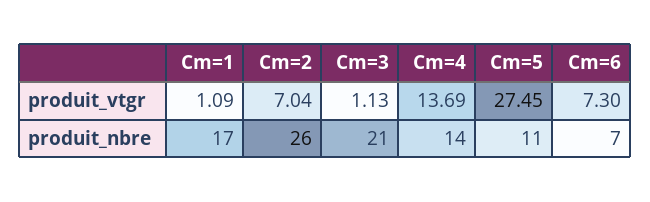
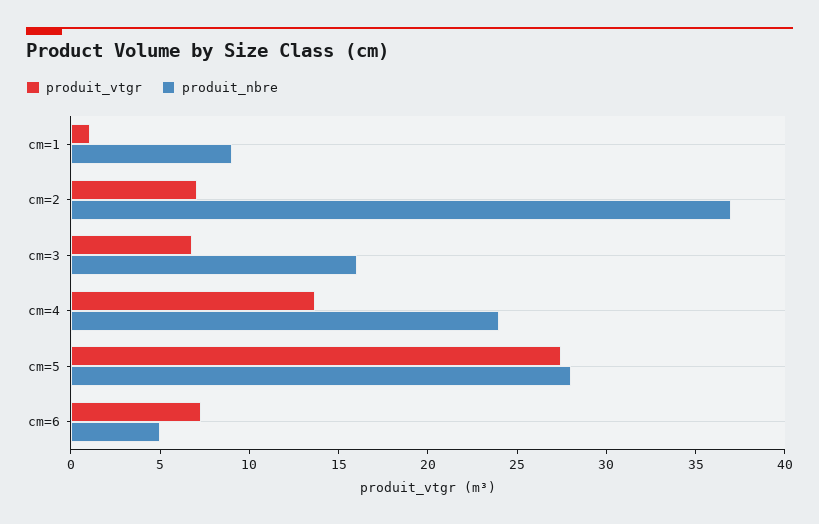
produit_vtgr, Cm=3: 1.13 -> 7
produit_nbre, Cm=1: 17 -> 9
produit_nbre, Cm=2: 26 -> 37
produit_nbre, Cm=3: 21 -> 16
produit_nbre, Cm=4: 14 -> 24
produit_nbre, Cm=5: 11 -> 28
produit_nbre, Cm=6: 7 -> 5

